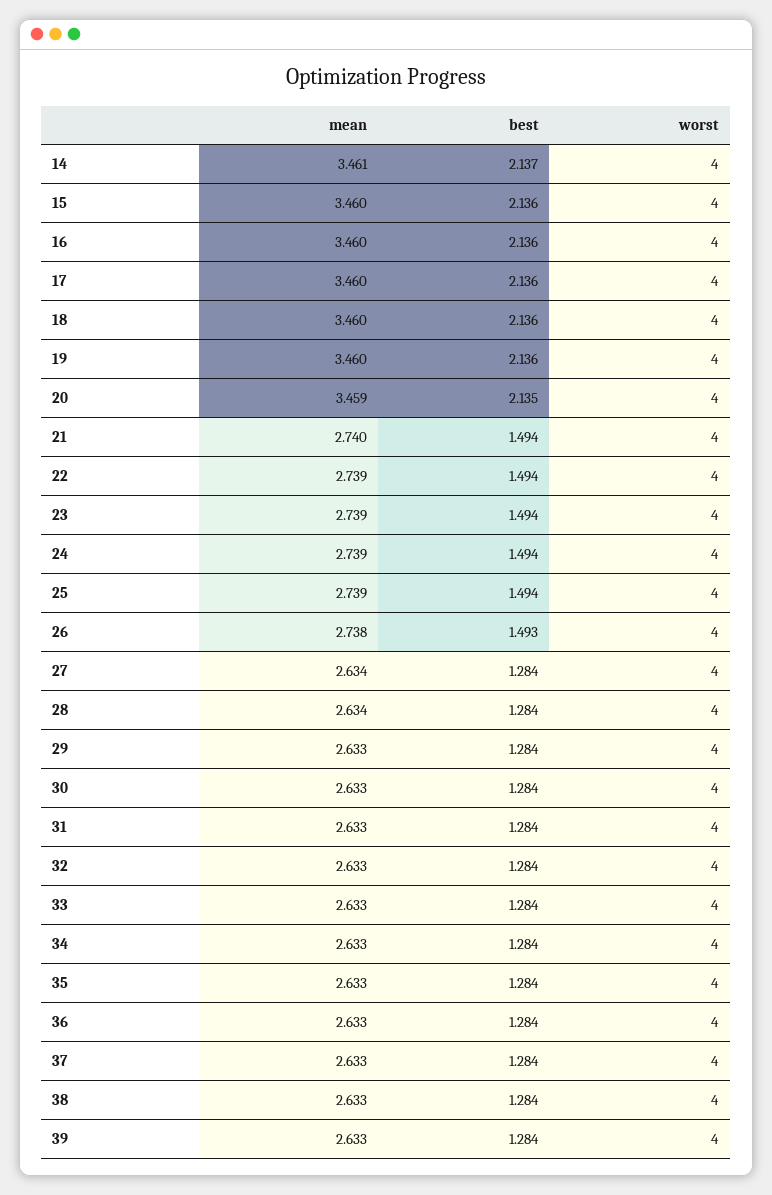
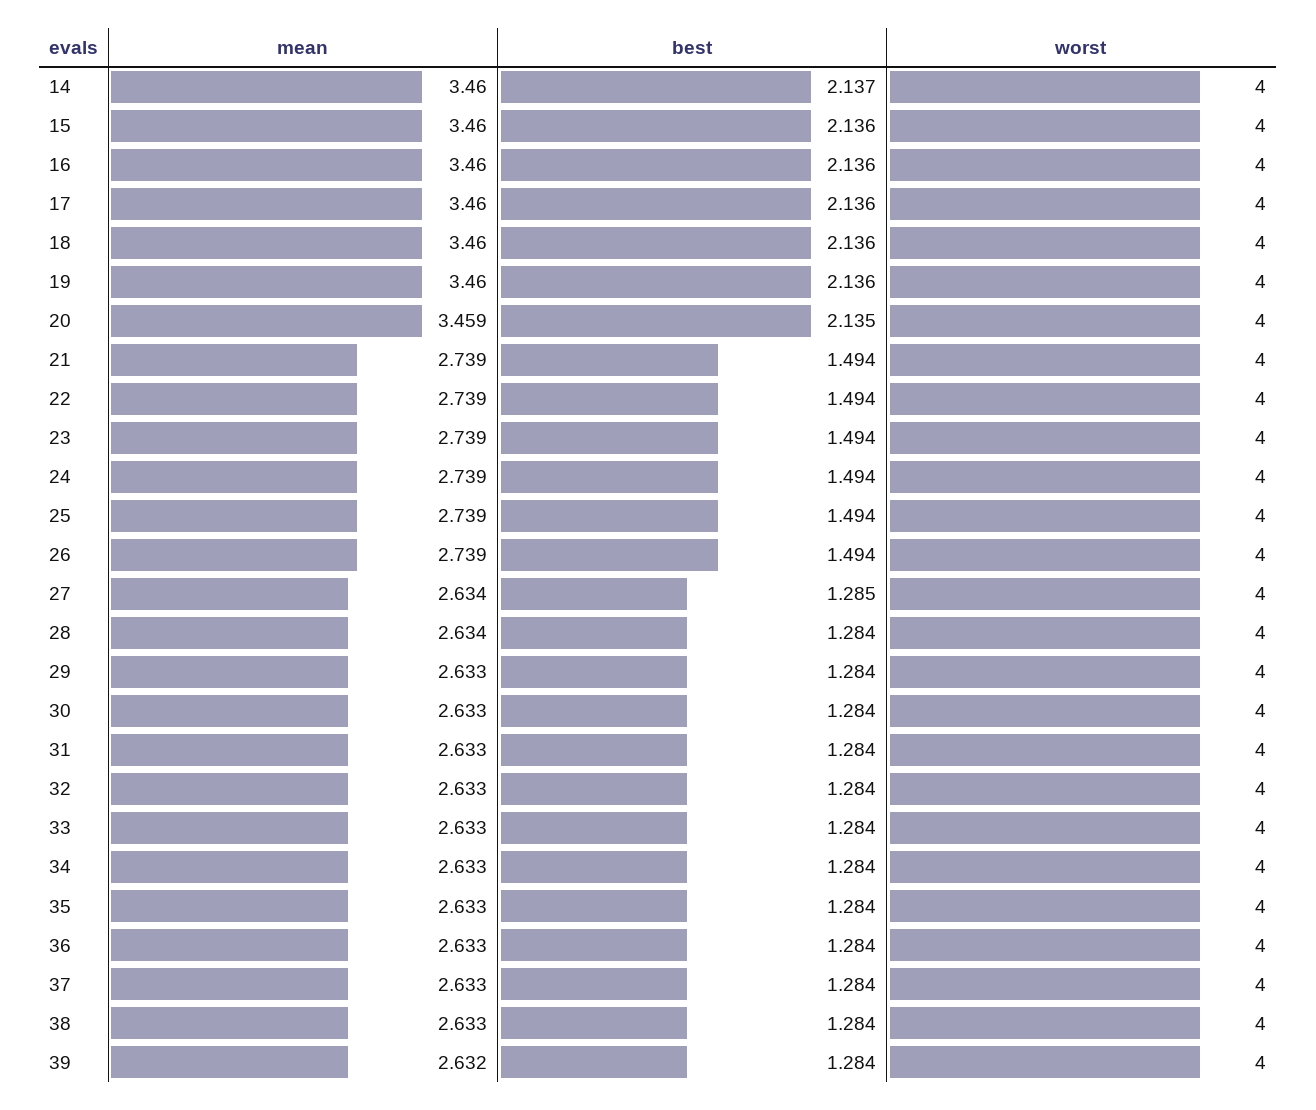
mean, 14: 3.461 -> 3.46
mean, 21: 2.74 -> 2.739
mean, 26: 2.738 -> 2.739
best, 26: 1.493 -> 1.494
best, 27: 1.284 -> 1.285
mean, 39: 2.633 -> 2.632

